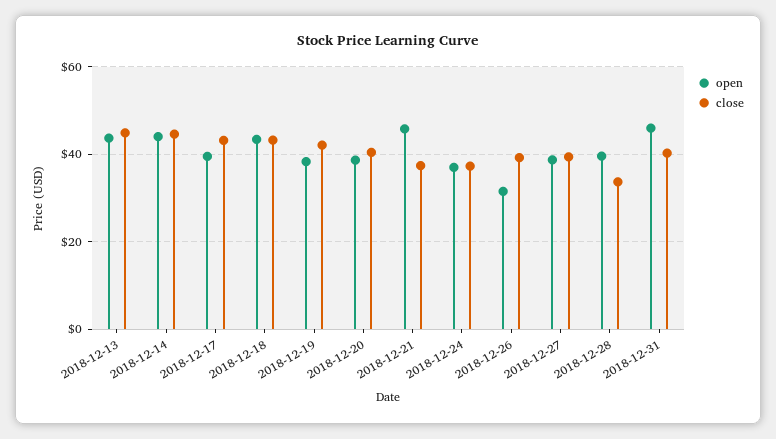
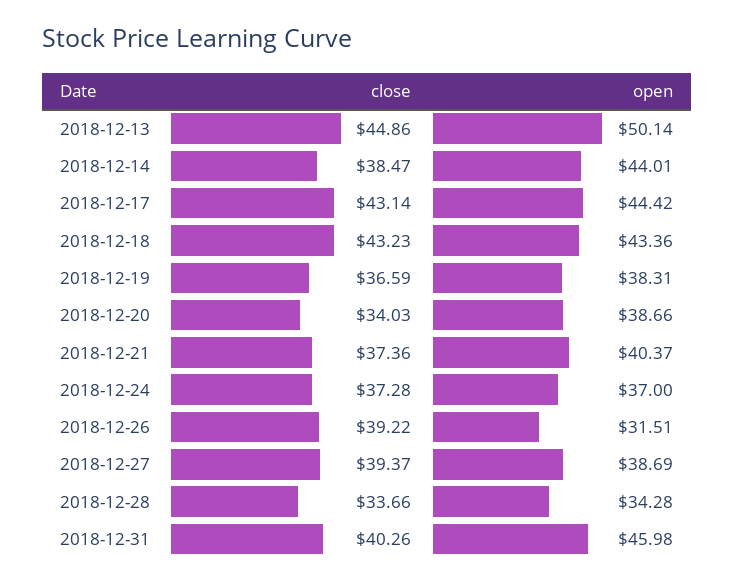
open, 2018-12-13: 44 -> 50.14
close, 2018-12-14: 44 -> 38.47
open, 2018-12-17: 40 -> 44.42
close, 2018-12-19: 42 -> 36.59
close, 2018-12-20: 40 -> 34.03
open, 2018-12-21: 46 -> 40.37
open, 2018-12-28: 40 -> 34.28

